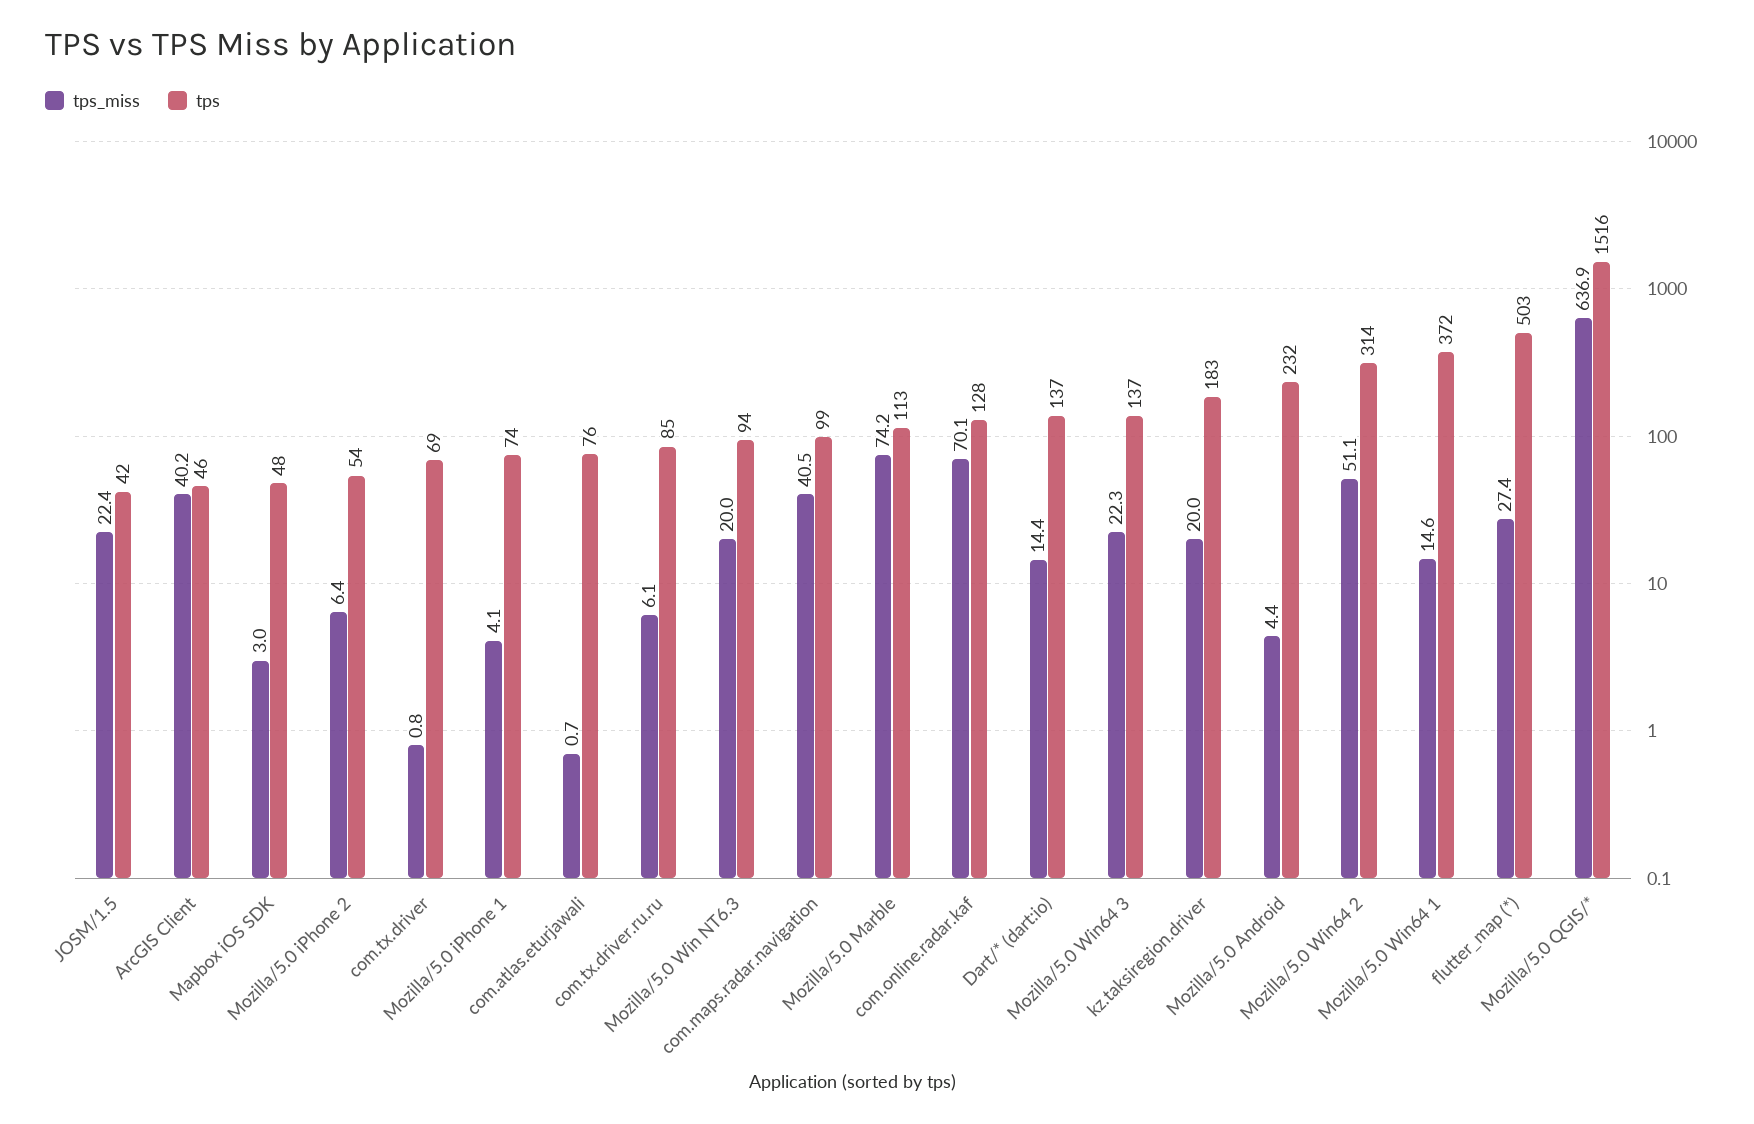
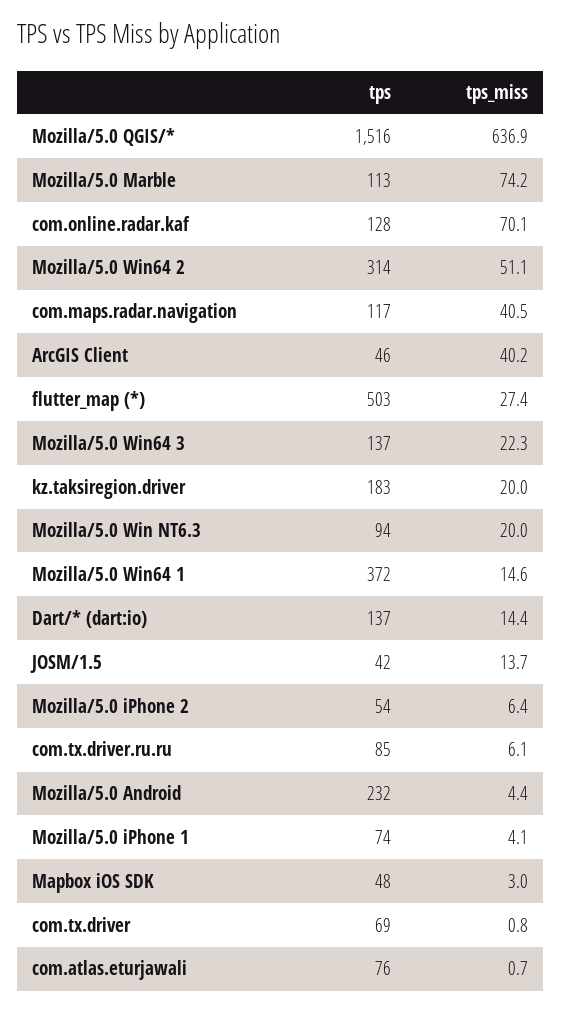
tps_miss, JOSM/1.5: 22.4 -> 13.7
tps, com.maps.radar.navigation: 99 -> 117

